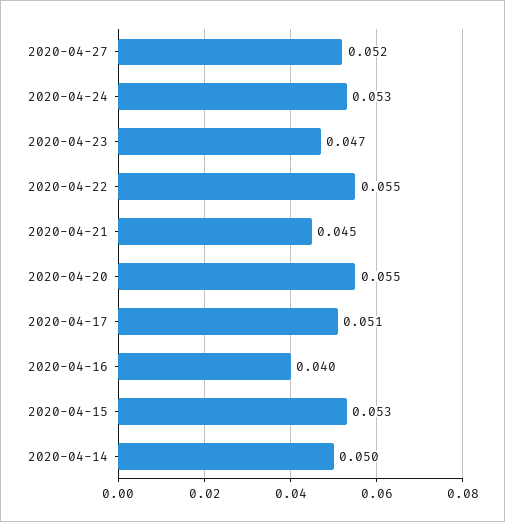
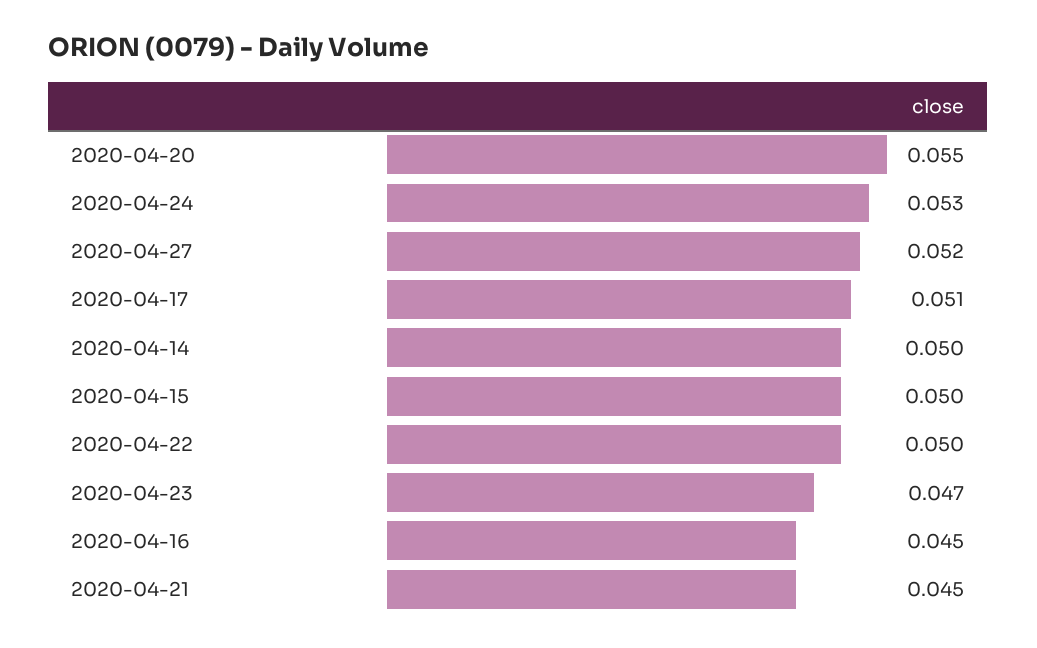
2020-04-22: 0.055 -> 0.05
2020-04-16: 0.04 -> 0.045
2020-04-15: 0.053 -> 0.05

